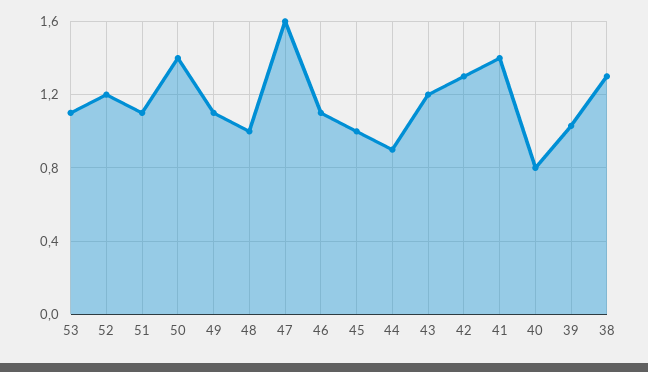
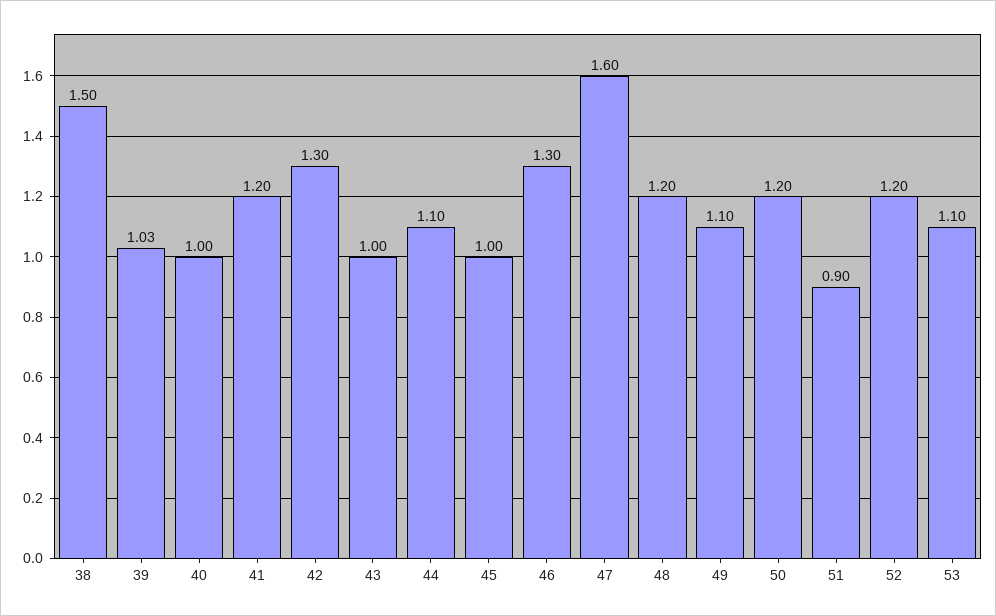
51: 1.1 -> 0.9
50: 1.4 -> 1.2
48: 1 -> 1.2
46: 1.1 -> 1.3
44: 0.9 -> 1.1
43: 1.2 -> 1
41: 1.4 -> 1.2
40: 0.8 -> 1
38: 1.3 -> 1.5

